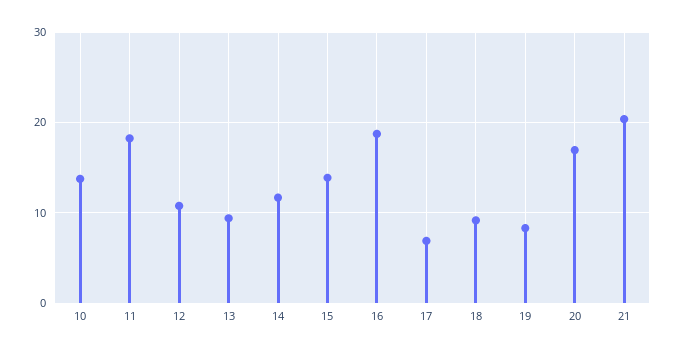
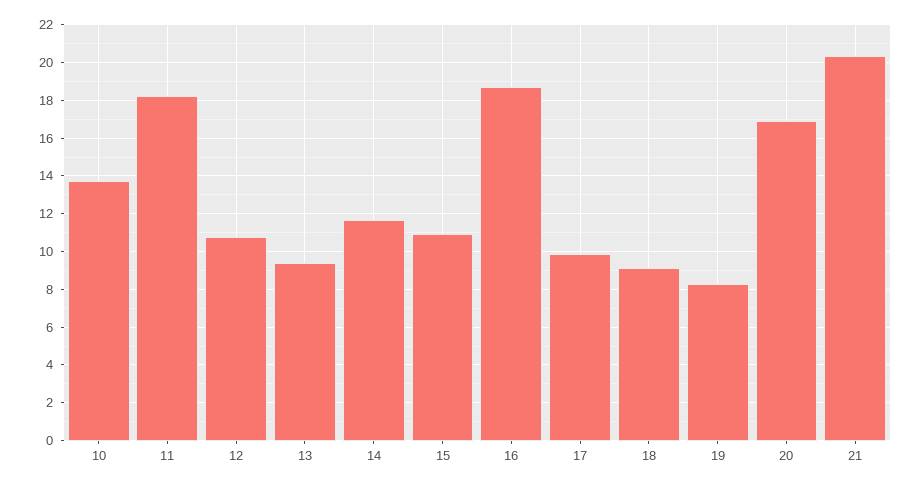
15: 14 -> 11
17: 7 -> 10

